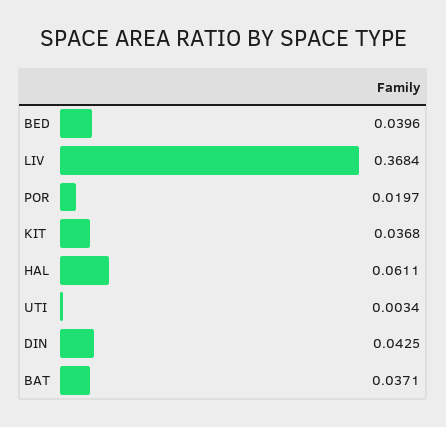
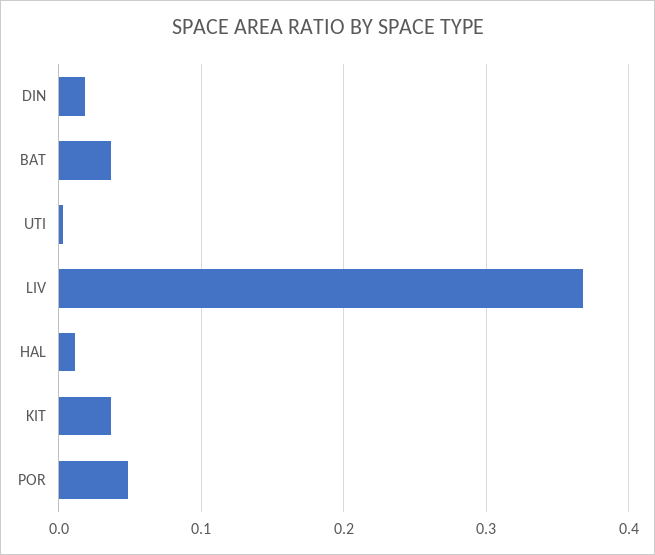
BED: 0.0396 -> none
POR: 0.0197 -> 0.05
HAL: 0.0611 -> 0.01
DIN: 0.0425 -> 0.02

